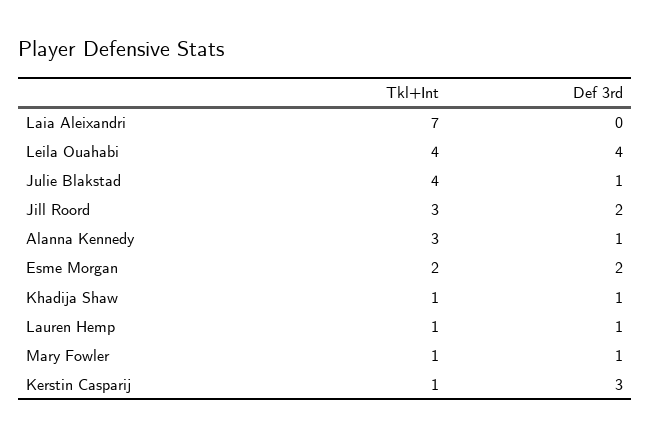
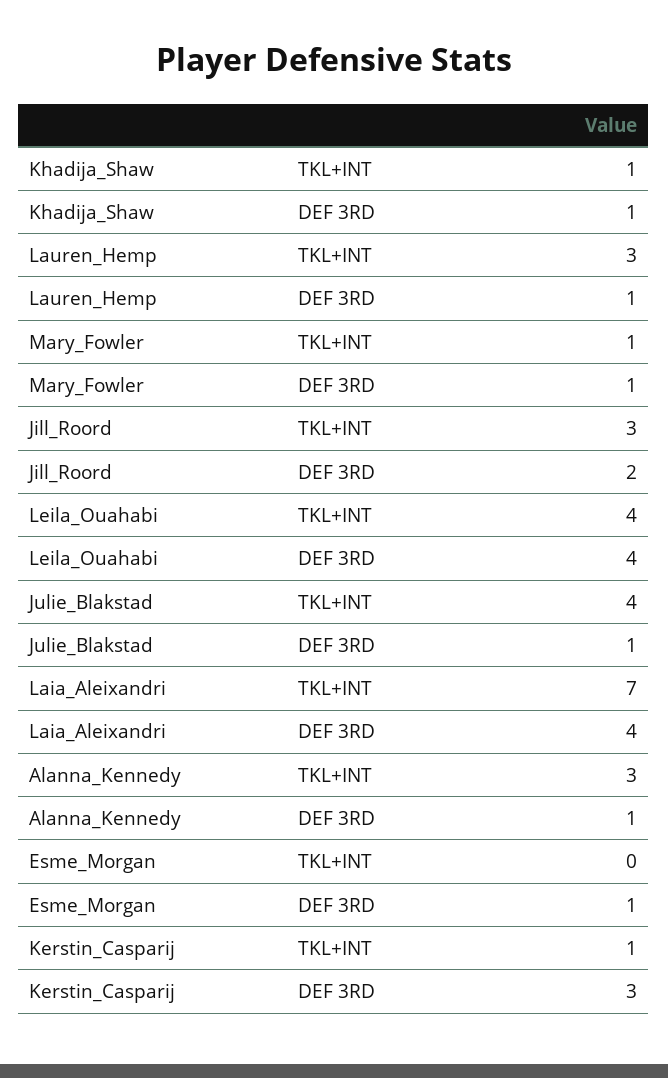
Def 3rd, Laia Aleixandri: 0 -> 4
Tkl+Int, Esme Morgan: 2 -> 0
Def 3rd, Esme Morgan: 2 -> 1
Tkl+Int, Lauren Hemp: 1 -> 3

